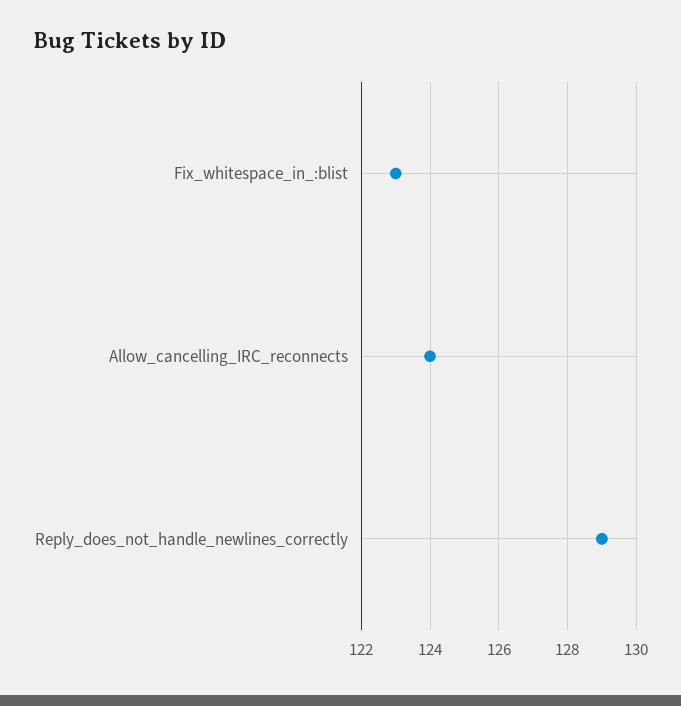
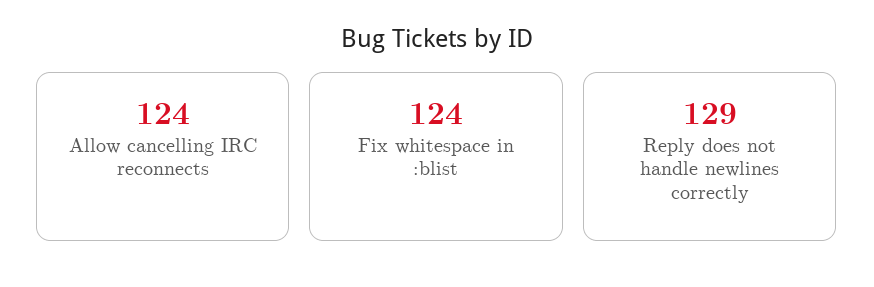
Fix_whitespace_in_:blist: 123 -> 124

